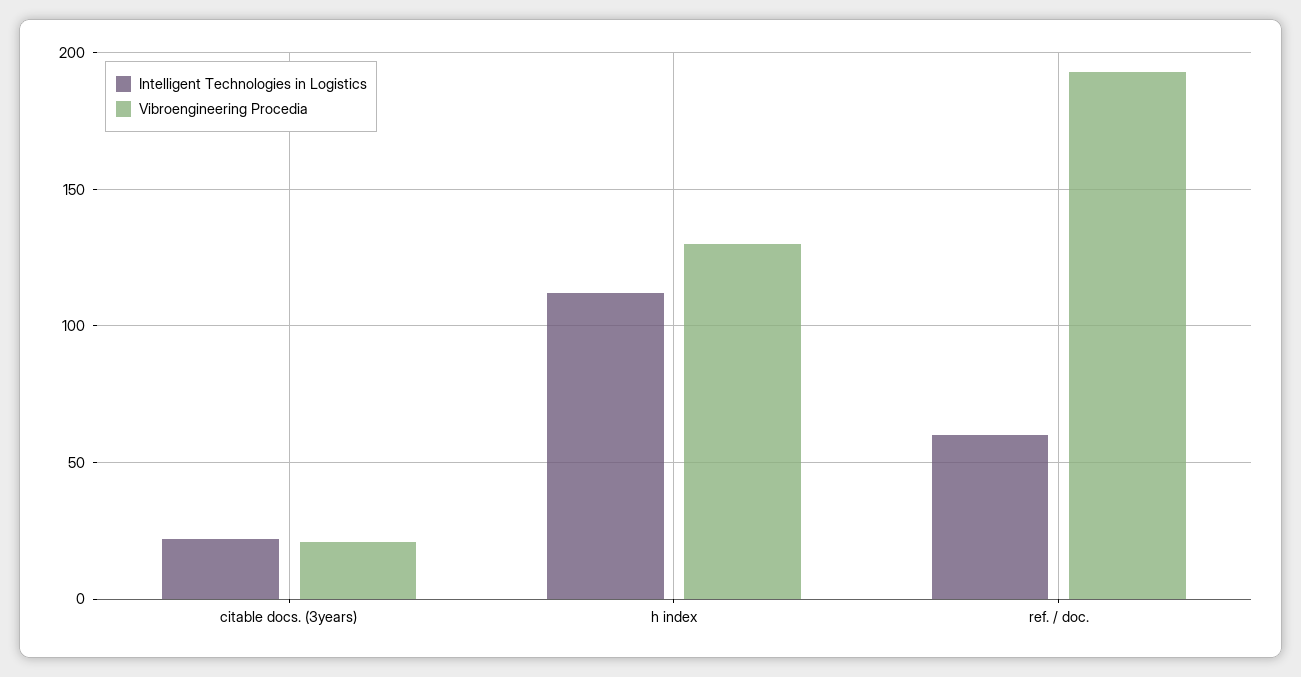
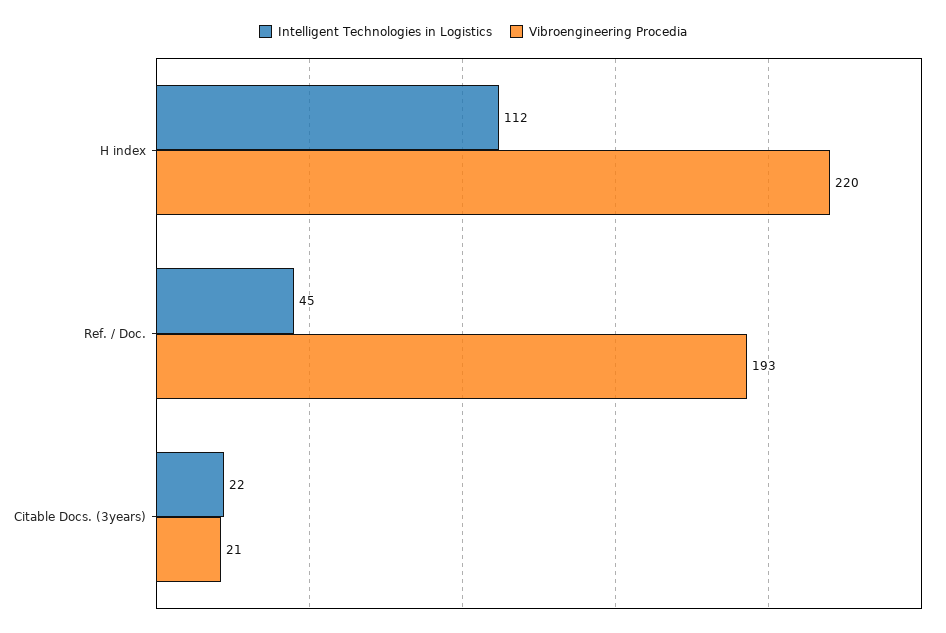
Vibroengineering Procedia, h index: 130 -> 220
Intelligent Technologies in Logistics, ref. / doc.: 60 -> 45

